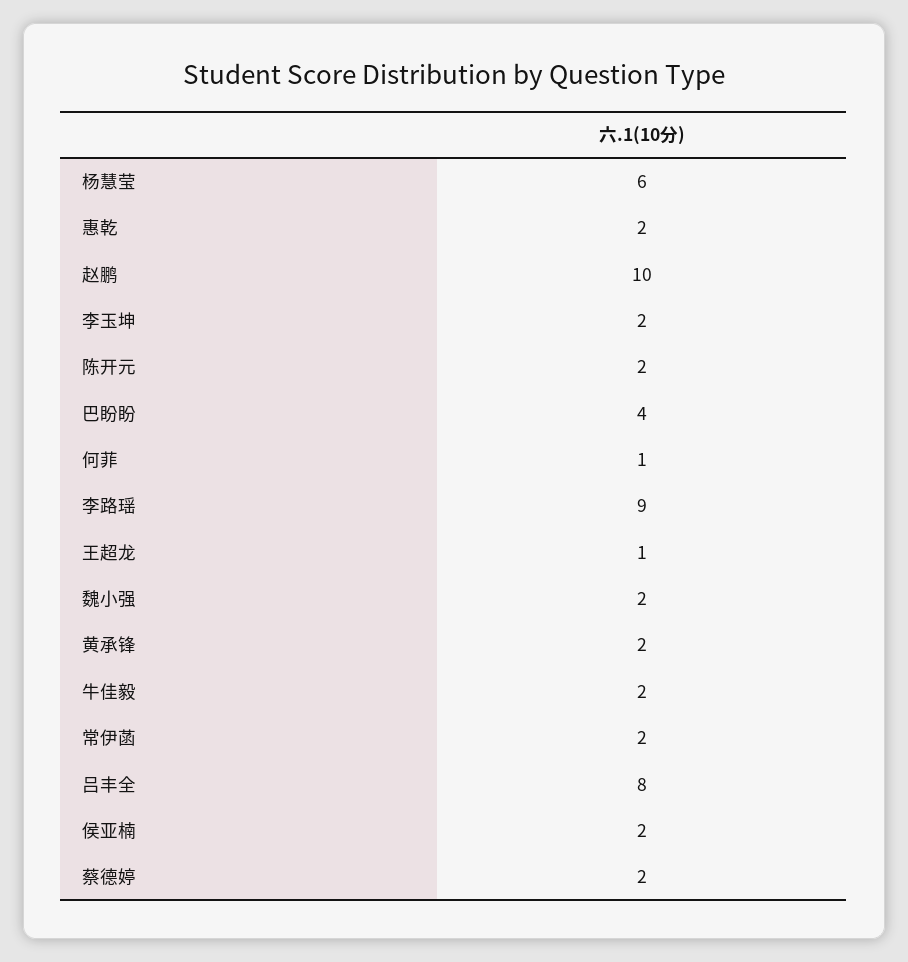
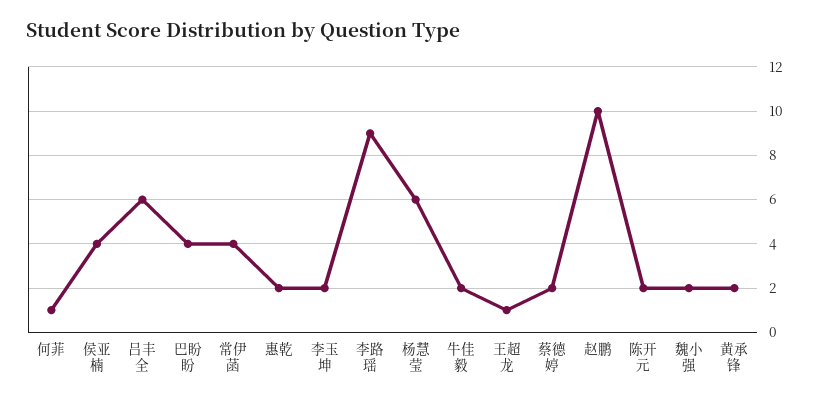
常伊菡: 2 -> 4
吕丰全: 8 -> 6
侯亚楠: 2 -> 4

